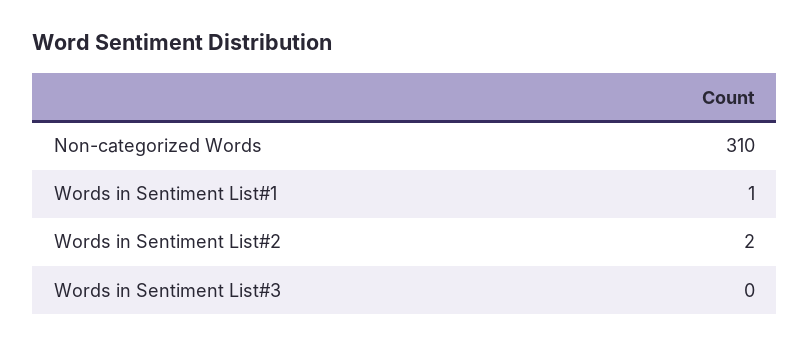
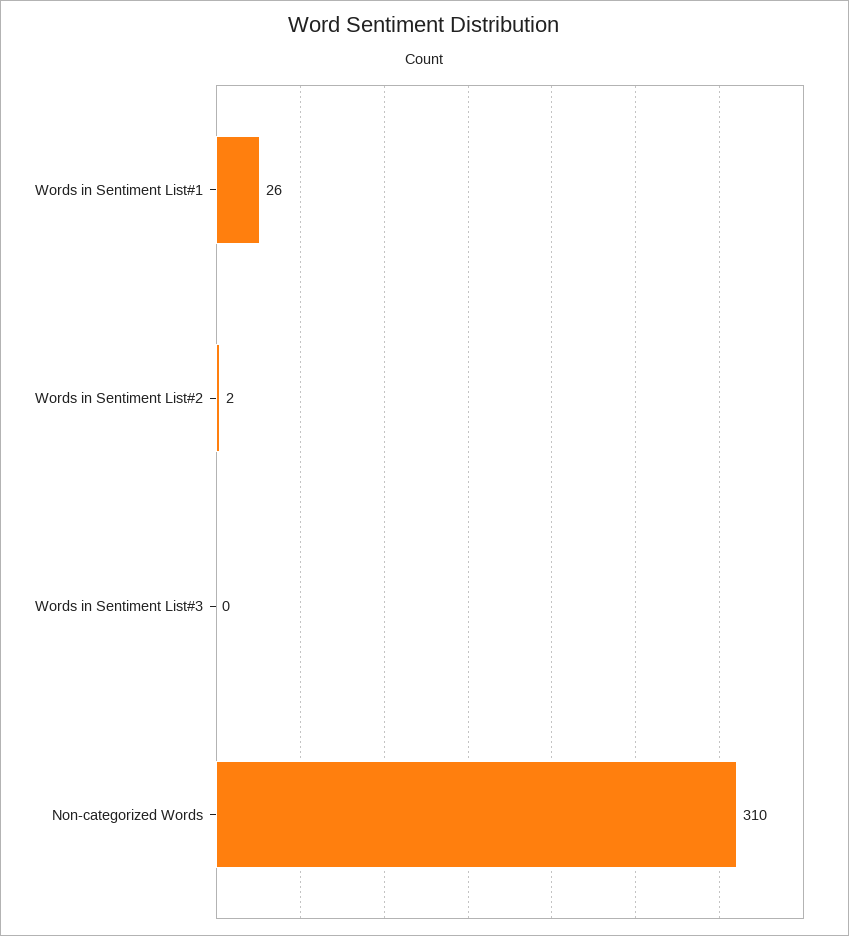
Words in Sentiment List#1: 1 -> 26

